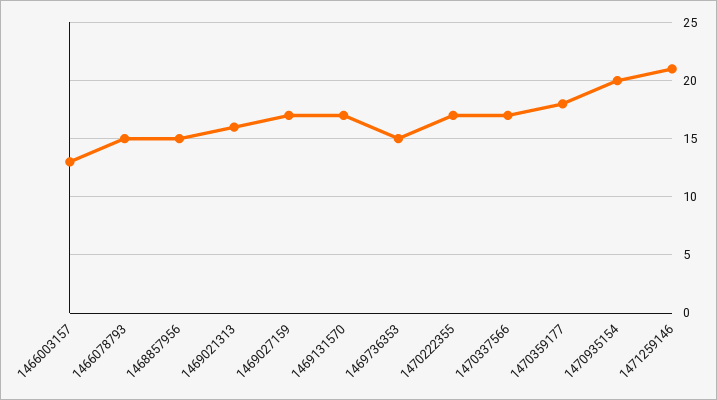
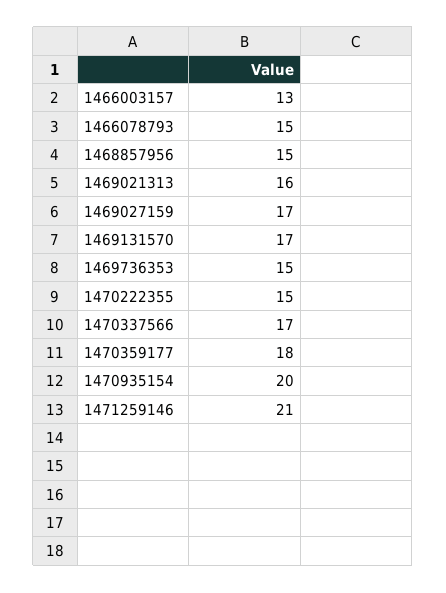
1470222355: 17 -> 15

